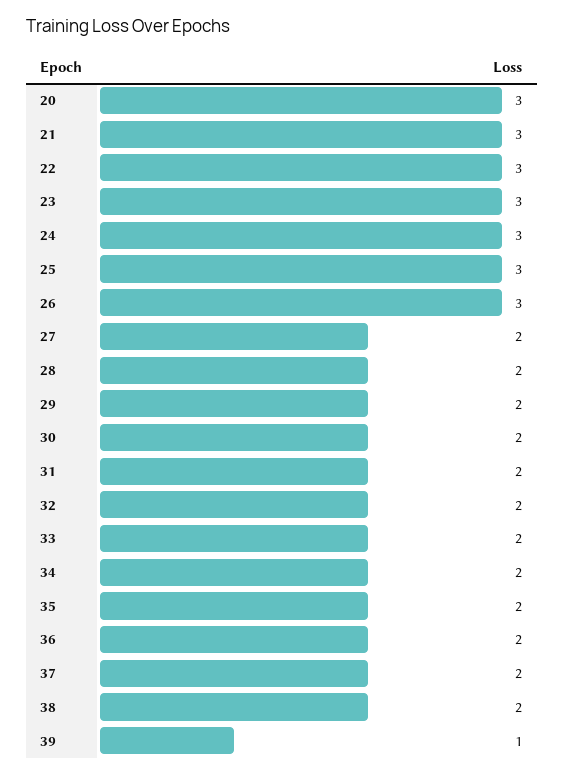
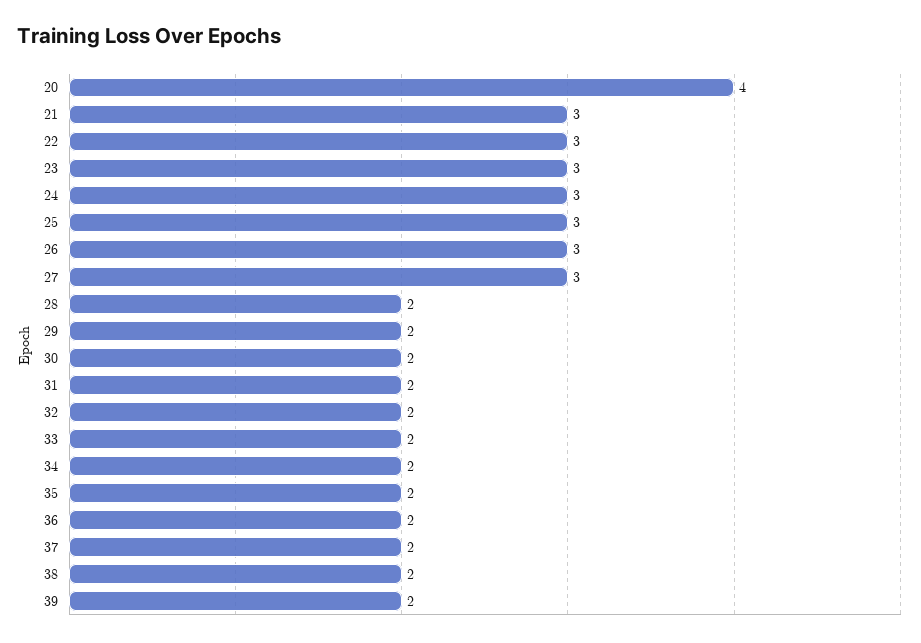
20: 3 -> 4
27: 2 -> 3
39: 1 -> 2

